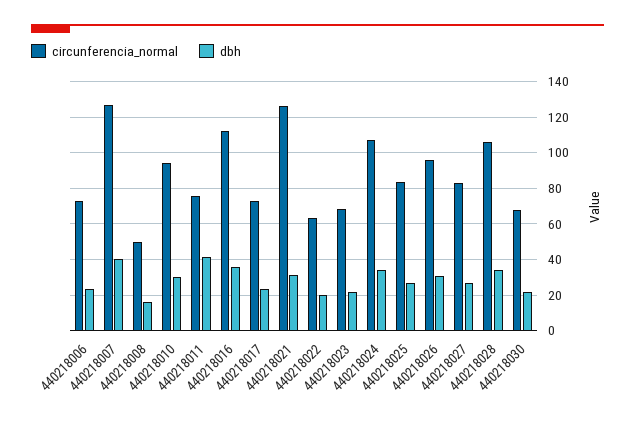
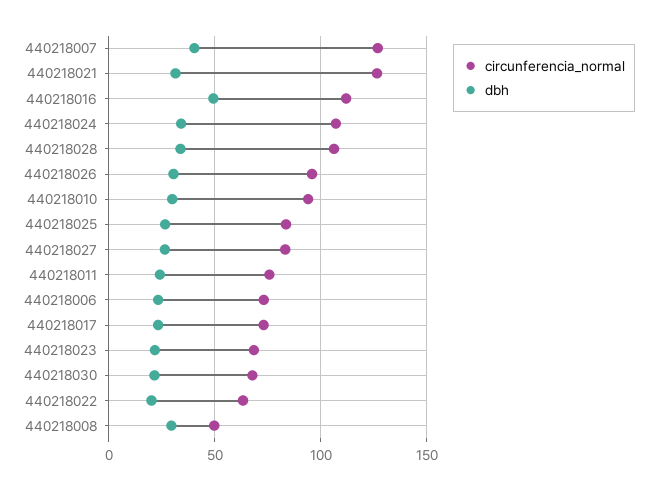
dbh, 440218008: 15 -> 30
dbh, 440218011: 40 -> 25
dbh, 440218016: 35 -> 50

